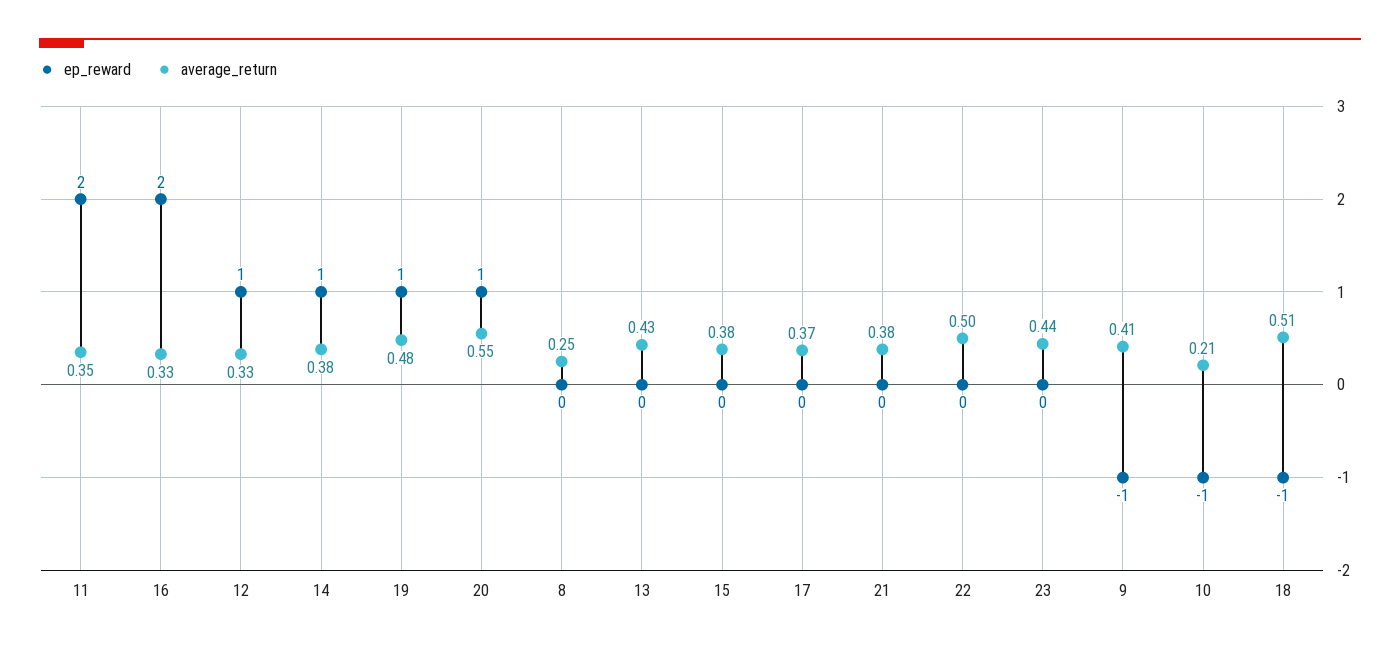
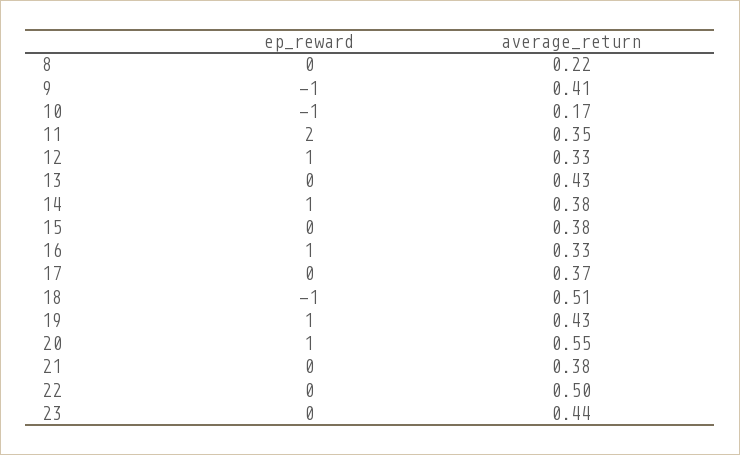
ep_reward, 16: 2 -> 1
average_return, 19: 0.48 -> 0.43
average_return, 8: 0.25 -> 0.22
average_return, 10: 0.21 -> 0.17

